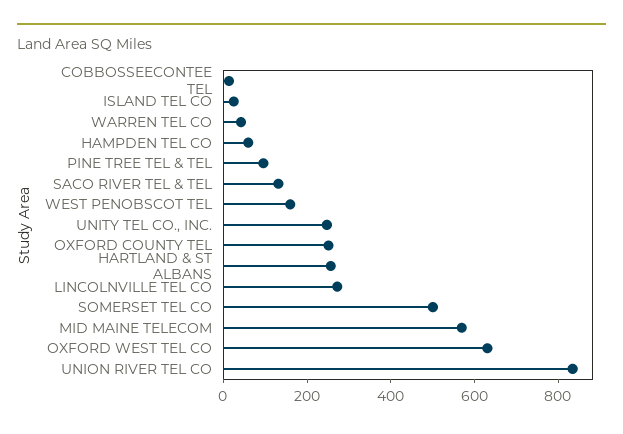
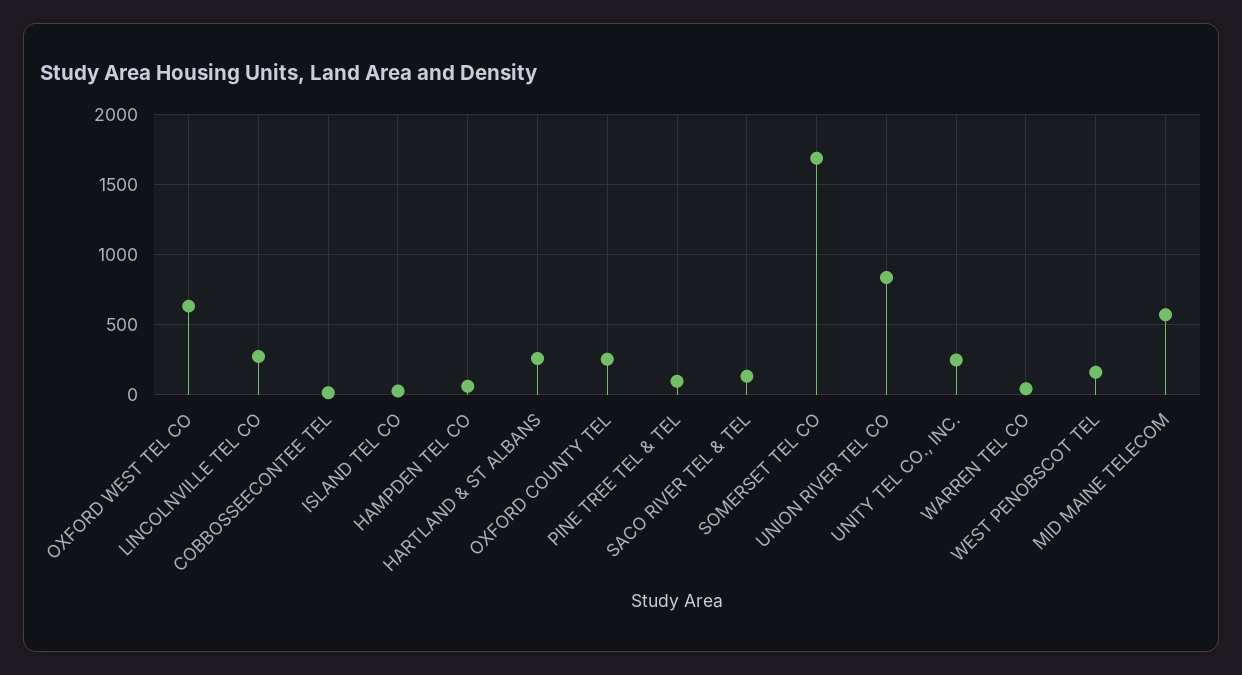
SOMERSET TEL CO: 500 -> 1700

